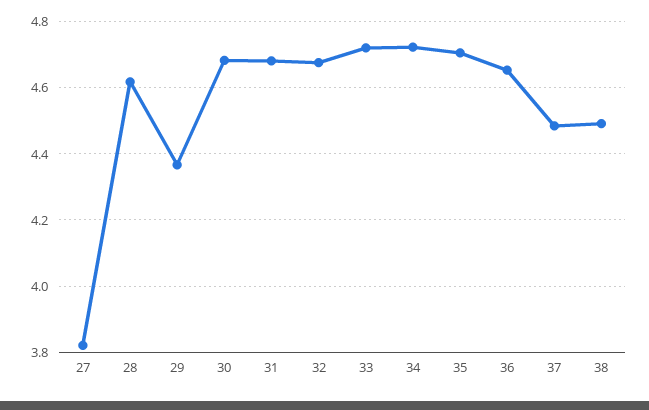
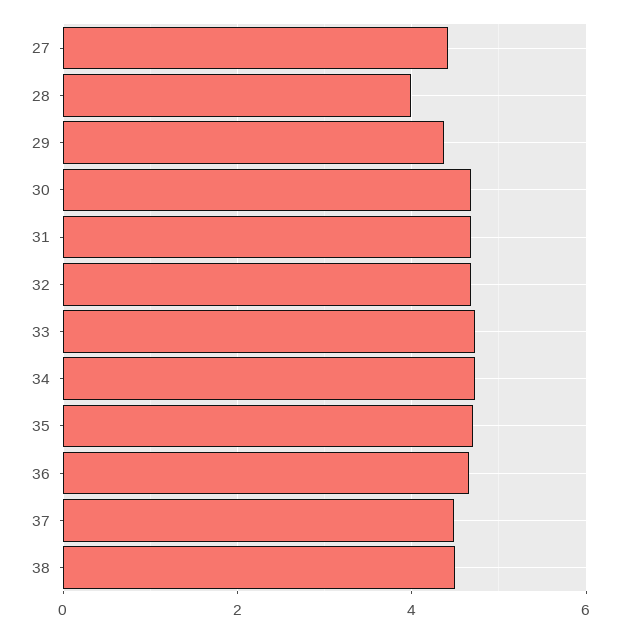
27: 3.82 -> 4.4
28: 4.62 -> 4

